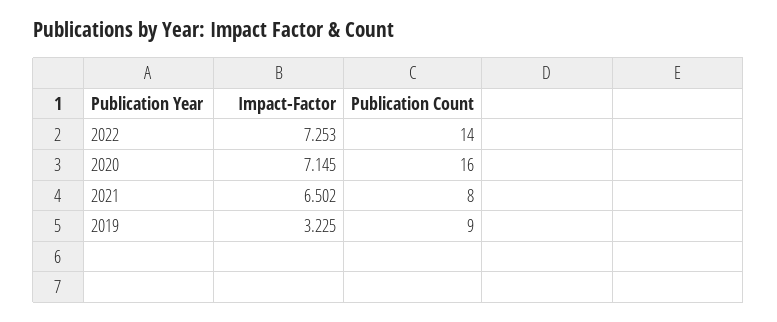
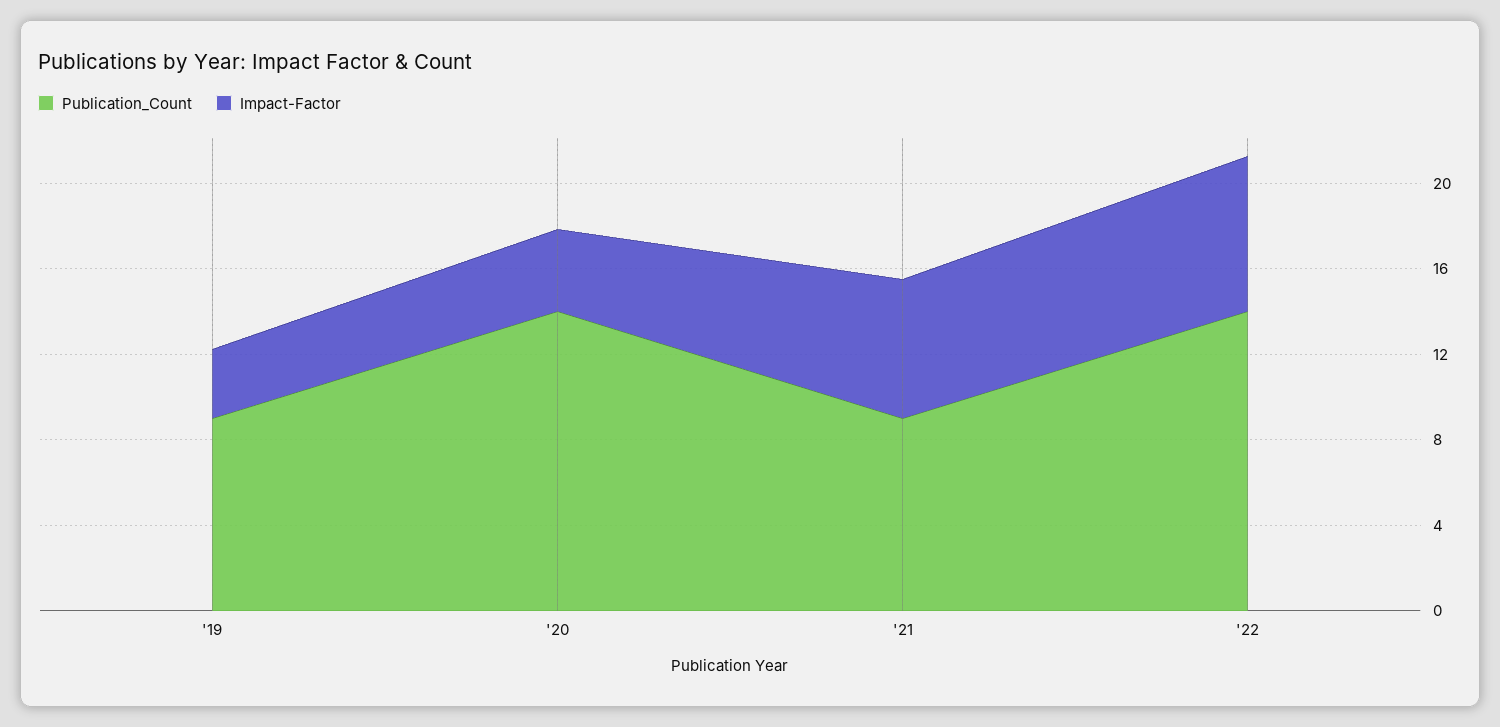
Impact-Factor, 2020: 7.145 -> 4
Publication Count, 2020: 16 -> 14
Publication Count, 2021: 8 -> 9

